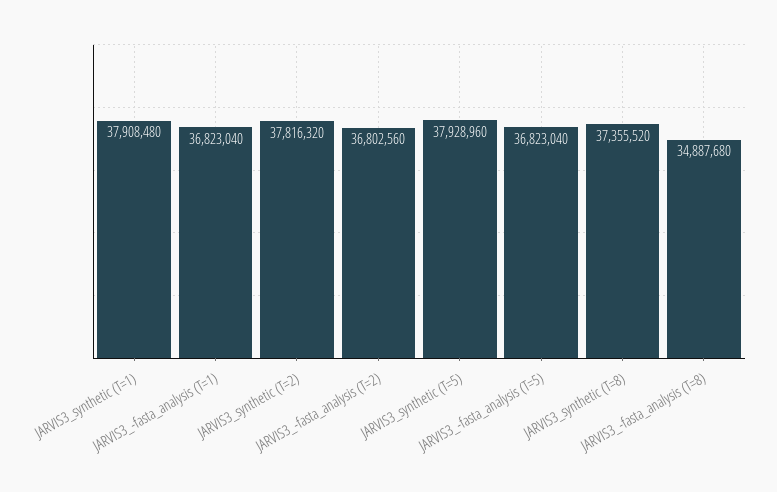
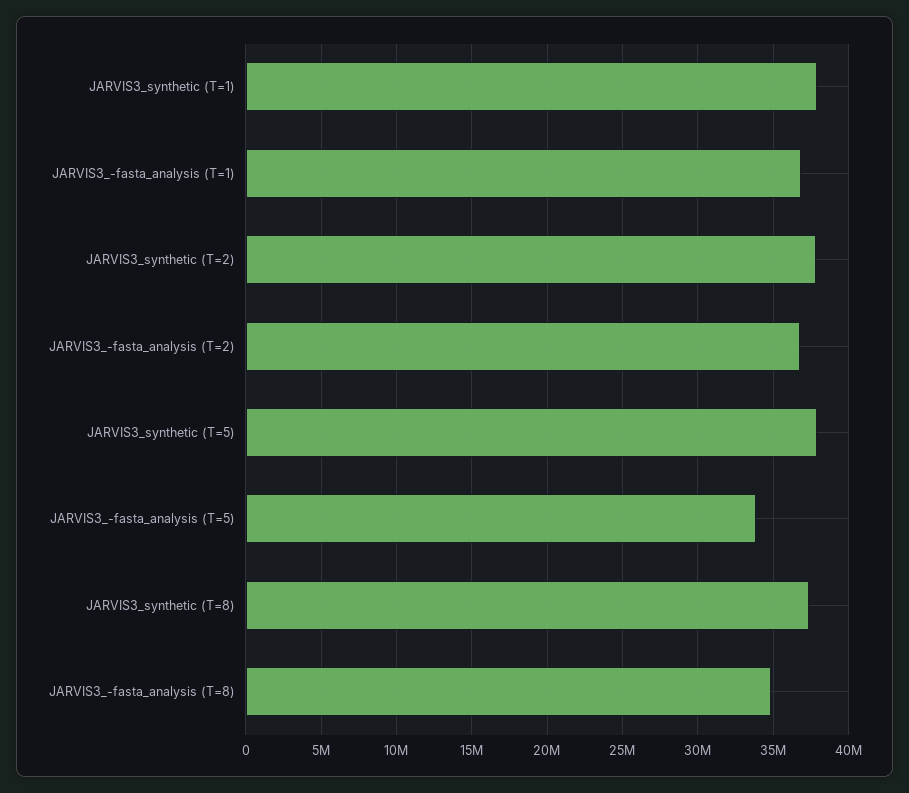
JARVIS3_-fasta_analysis (T=5): 36823040 -> 34000000

